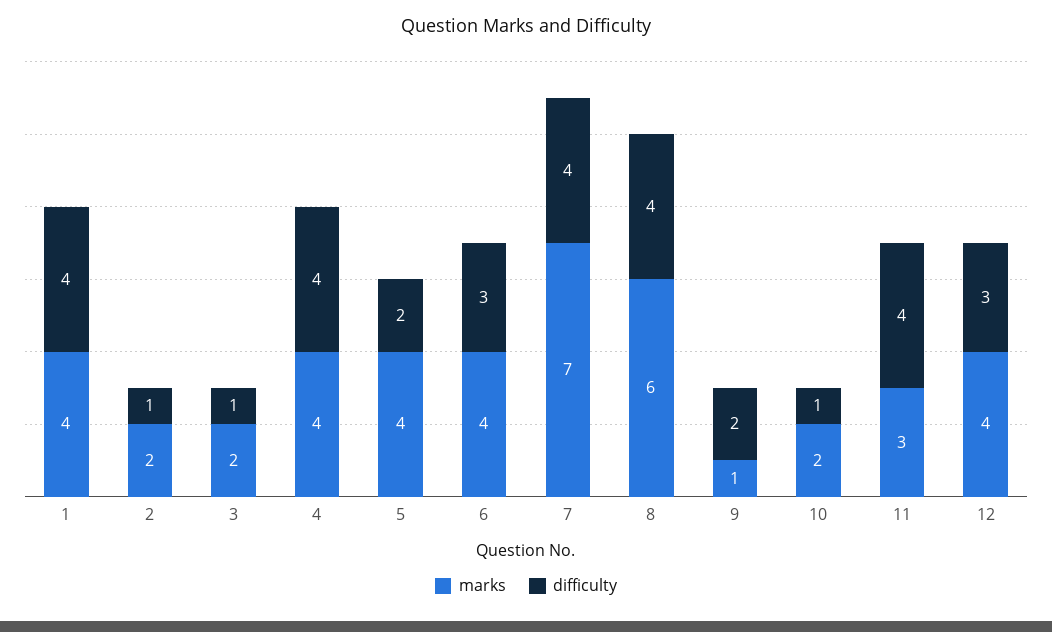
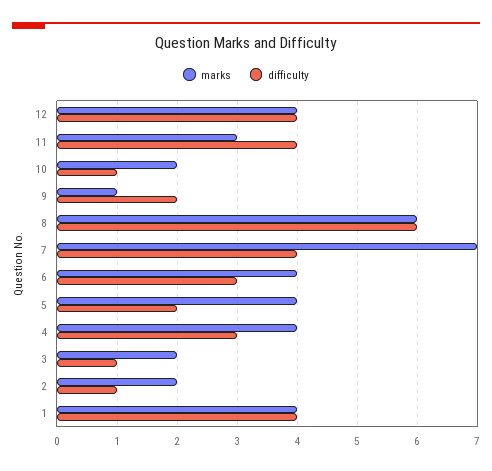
difficulty, 4: 4 -> 3
difficulty, 8: 4 -> 6
difficulty, 12: 3 -> 4

